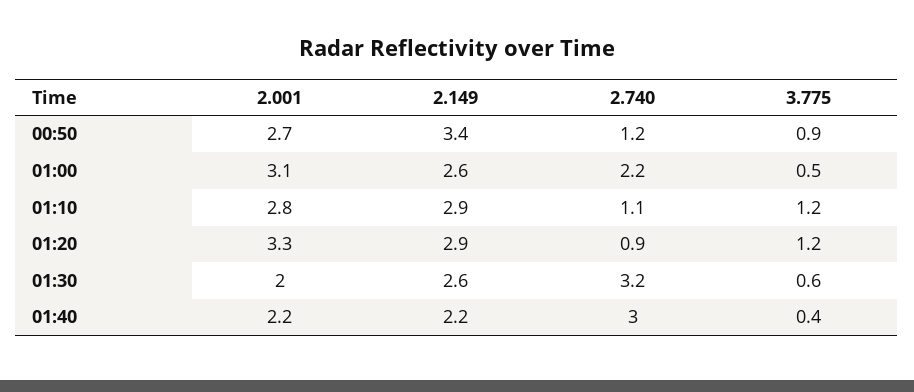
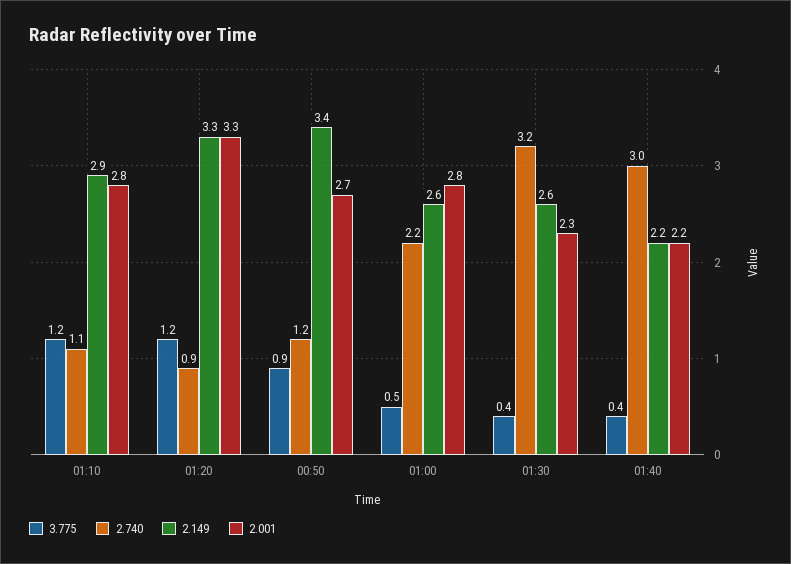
2.001, 01:00: 3.1 -> 2.8
2.149, 01:20: 2.9 -> 3.3
2.001, 01:30: 2 -> 2.3
3.775, 01:30: 0.6 -> 0.4

